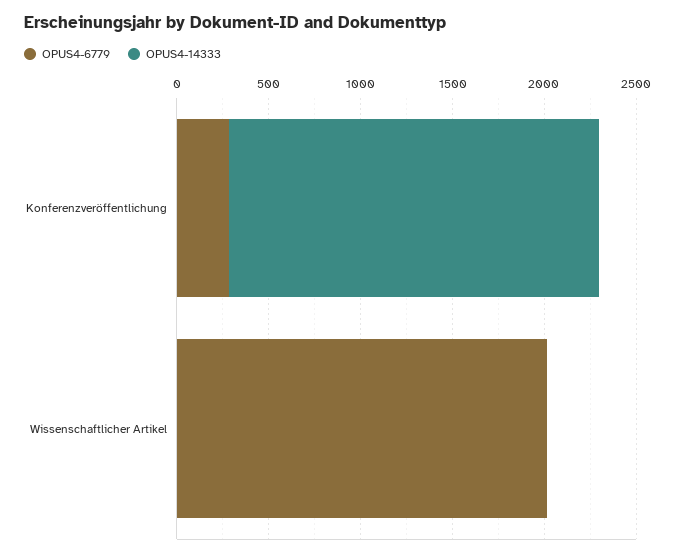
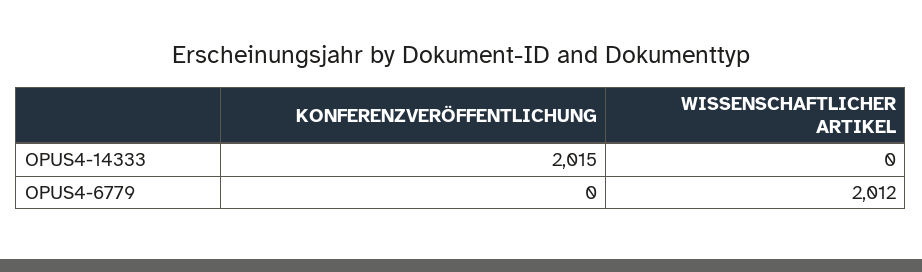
OPUS4-6779, Konferenzveröffentlichung: 300 -> 0

